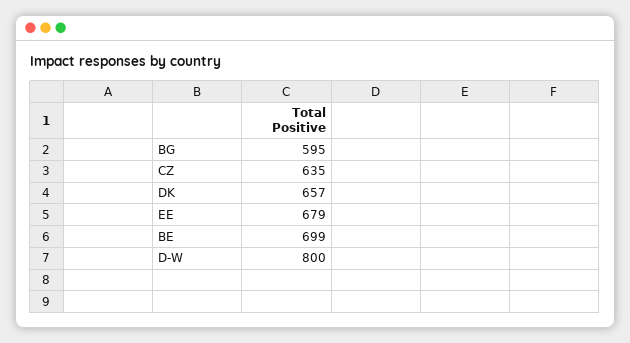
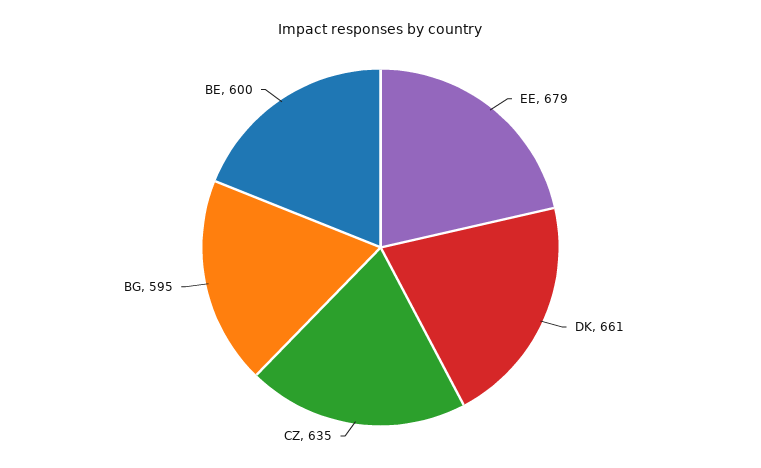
DK: 657 -> 661
BE: 699 -> 600
D-W: 800 -> none

